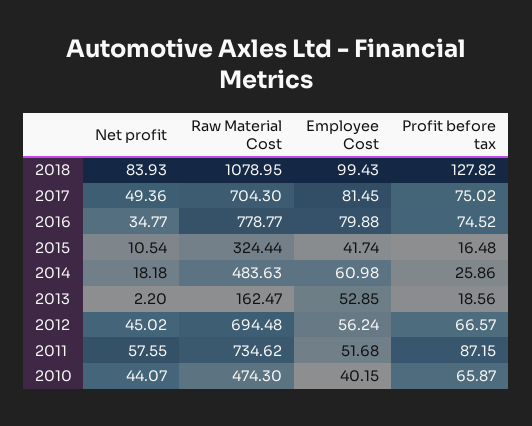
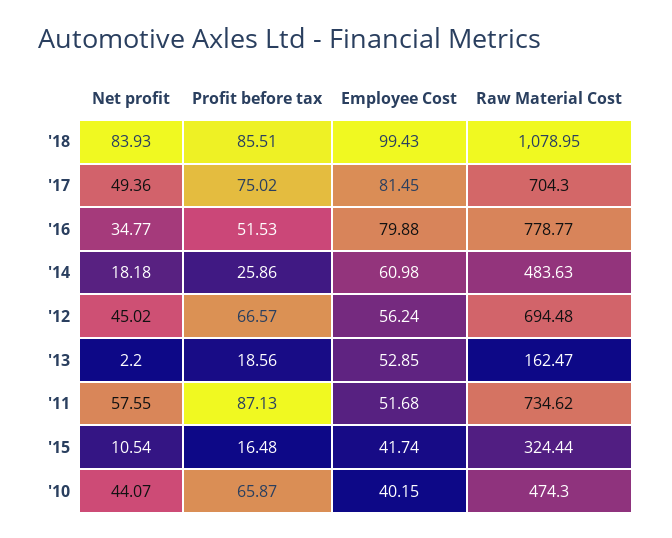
Profit before tax, 2018: 127.82 -> 85.51
Profit before tax, 2016: 74.52 -> 51.53
Profit before tax, 2011: 87.15 -> 87.13

